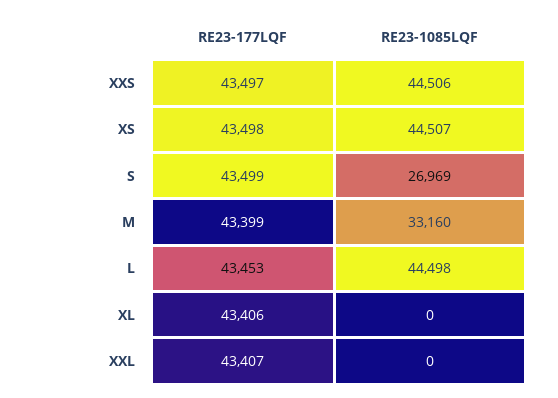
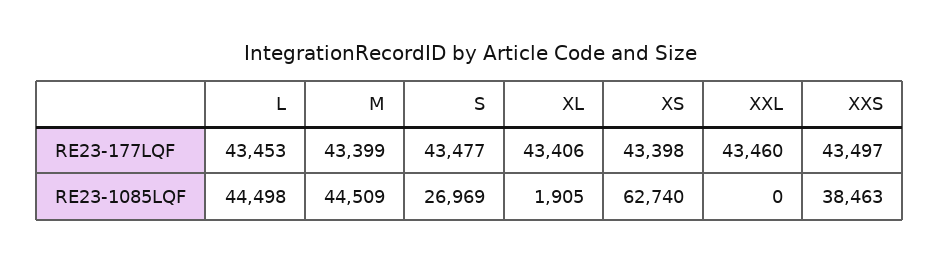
RE23-1085LQF, XXS: 44506 -> 38463
RE23-177LQF, XS: 43498 -> 43398
RE23-1085LQF, XS: 44507 -> 62740
RE23-177LQF, S: 43499 -> 43477
RE23-1085LQF, M: 33160 -> 44509
RE23-1085LQF, XL: 0 -> 1905
RE23-177LQF, XXL: 43407 -> 43460

